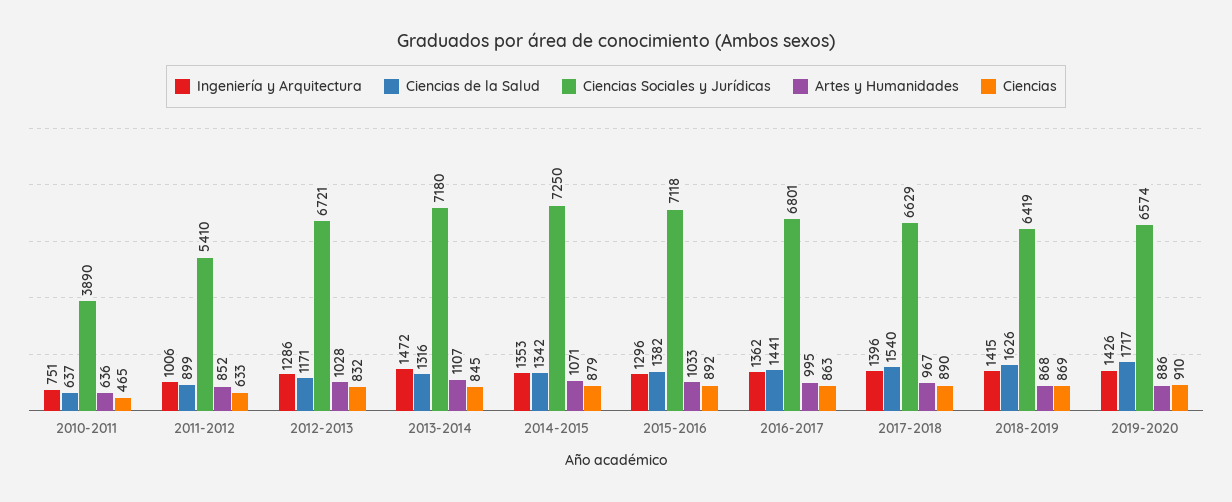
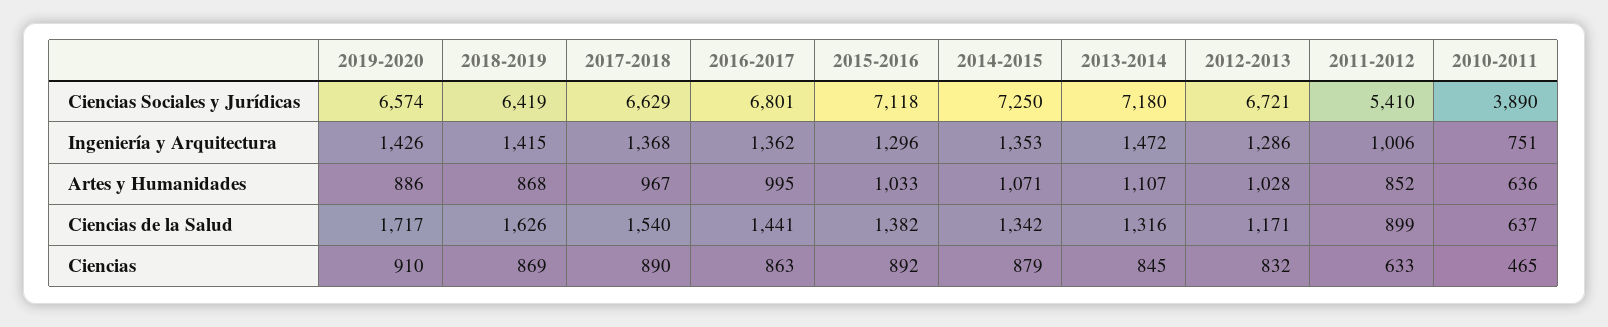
Ingeniería y Arquitectura, 2017-2018: 1396 -> 1368

